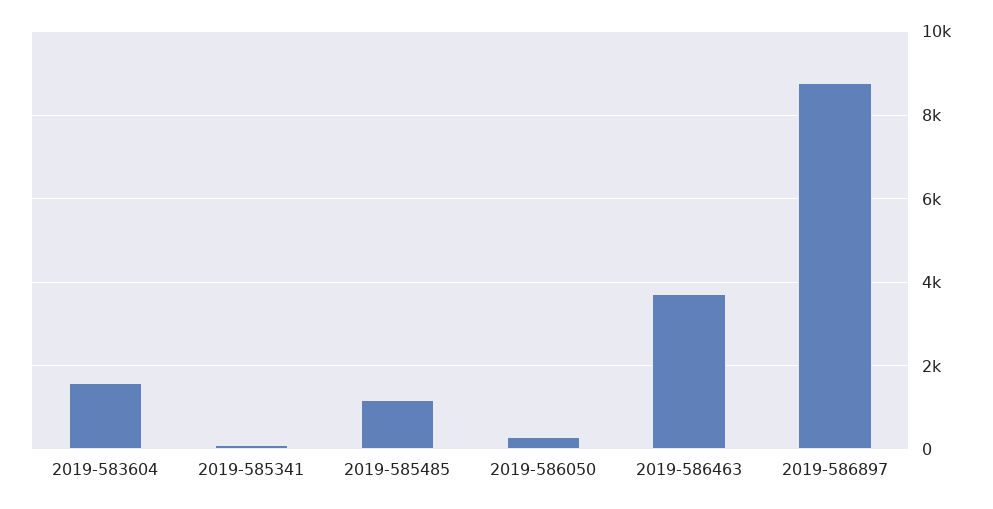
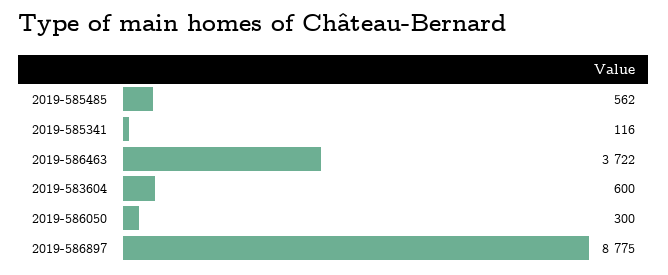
2019-583604: 1600 -> 600
2019-585485: 1200 -> 562

